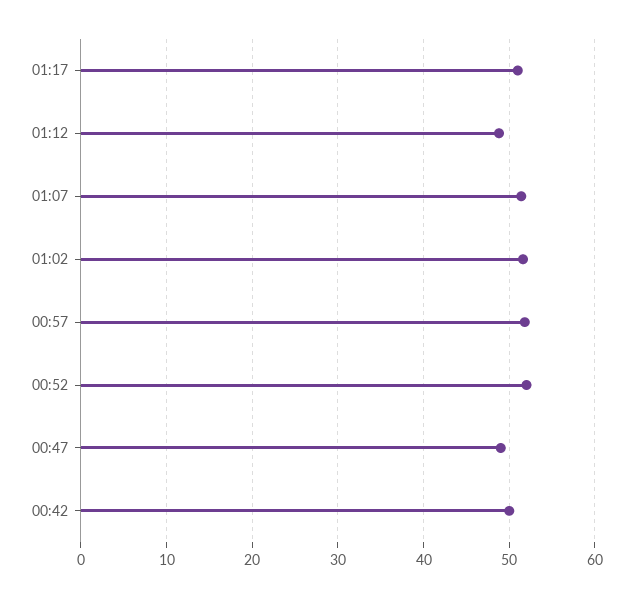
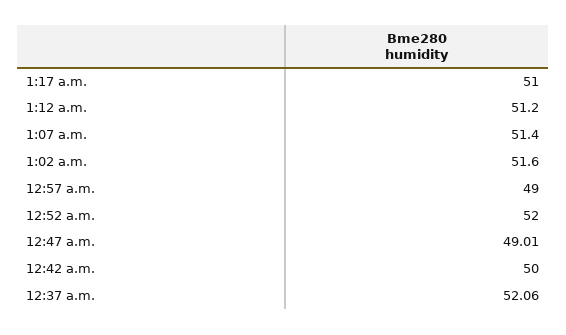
01:12: 49 -> 51.2
00:57: 52 -> 49
12:37 a.m.: none -> 52.06

